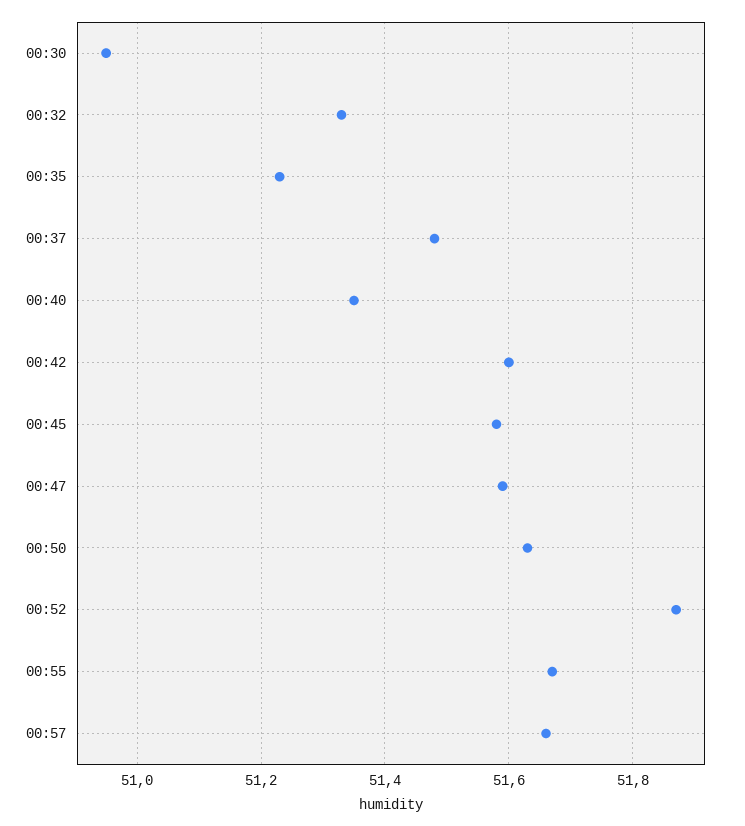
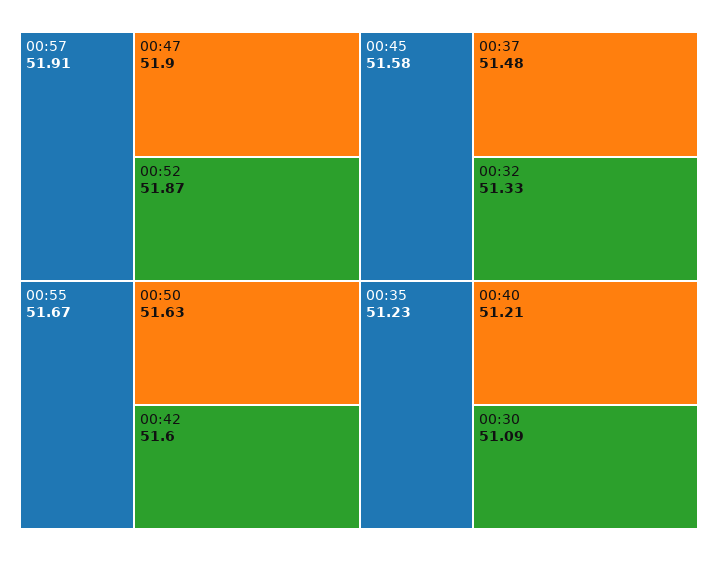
00:30: 50.95 -> 51.09
00:40: 51.35 -> 51.21
00:47: 51.6 -> 51.9
00:57: 51.65 -> 51.91

